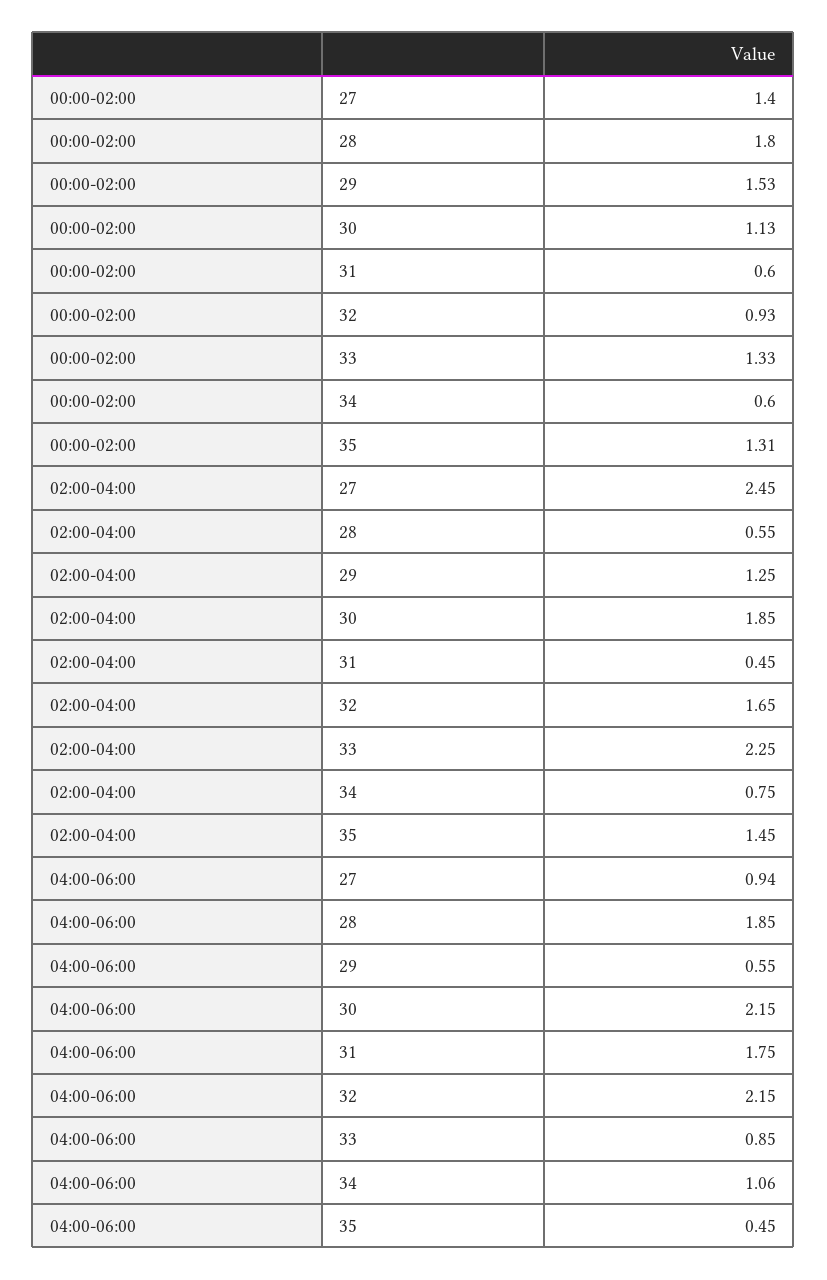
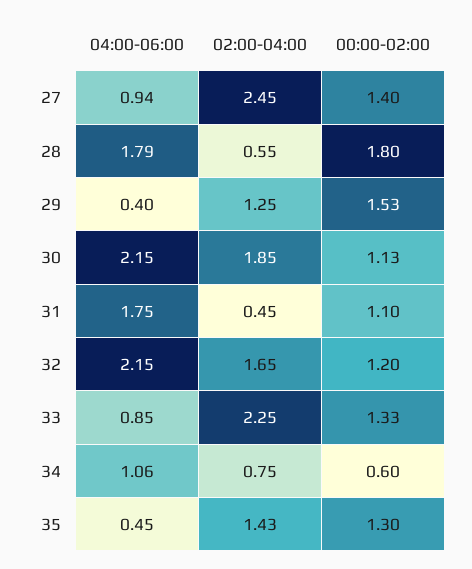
00:00-02:00, 31: 0.6 -> 1.1
00:00-02:00, 32: 0.93 -> 1.2
00:00-02:00, 35: 1.31 -> 1.3
02:00-04:00, 35: 1.45 -> 1.43
04:00-06:00, 28: 1.85 -> 1.79
04:00-06:00, 29: 0.55 -> 0.4

